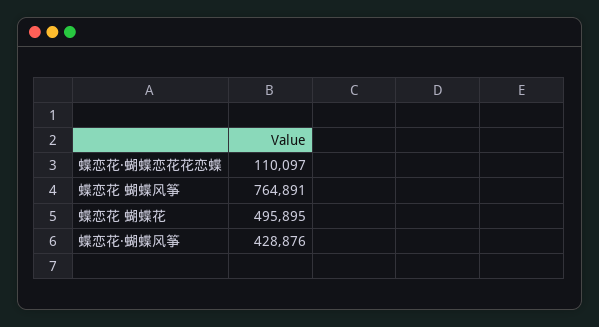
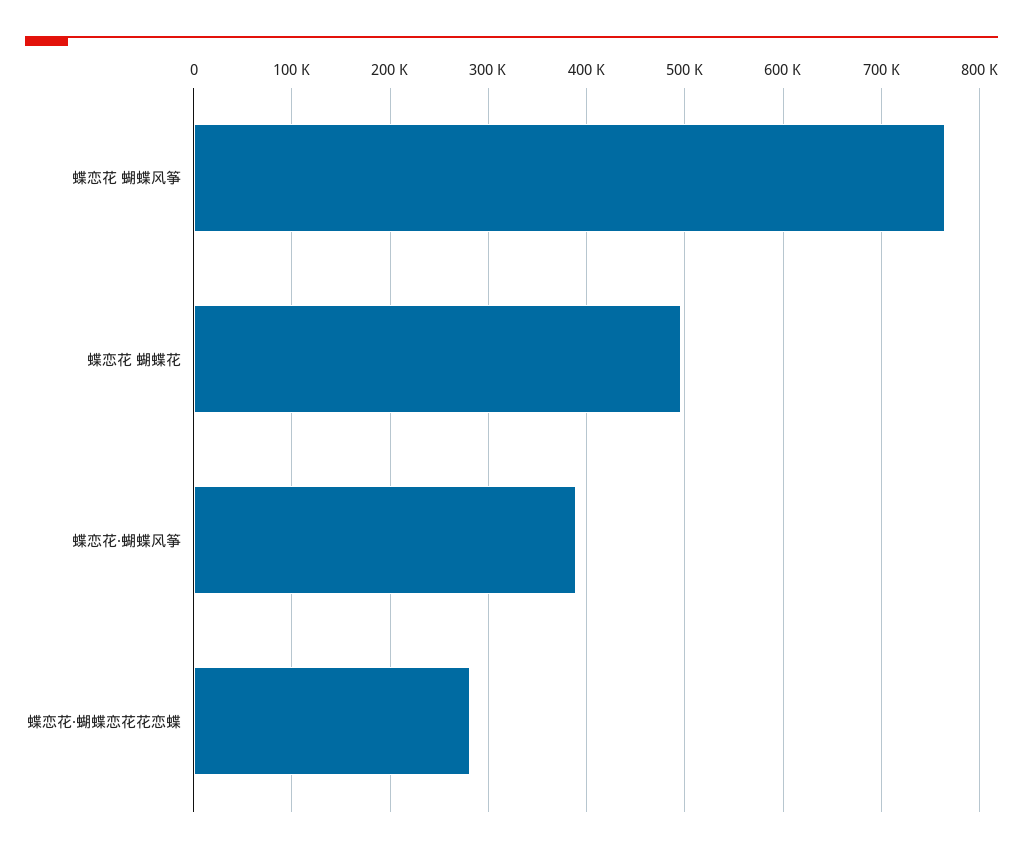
蝶恋花·蝴蝶恋花花恋蝶: 110097 -> 280000
蝶恋花·蝴蝶风筝: 428876 -> 390000

